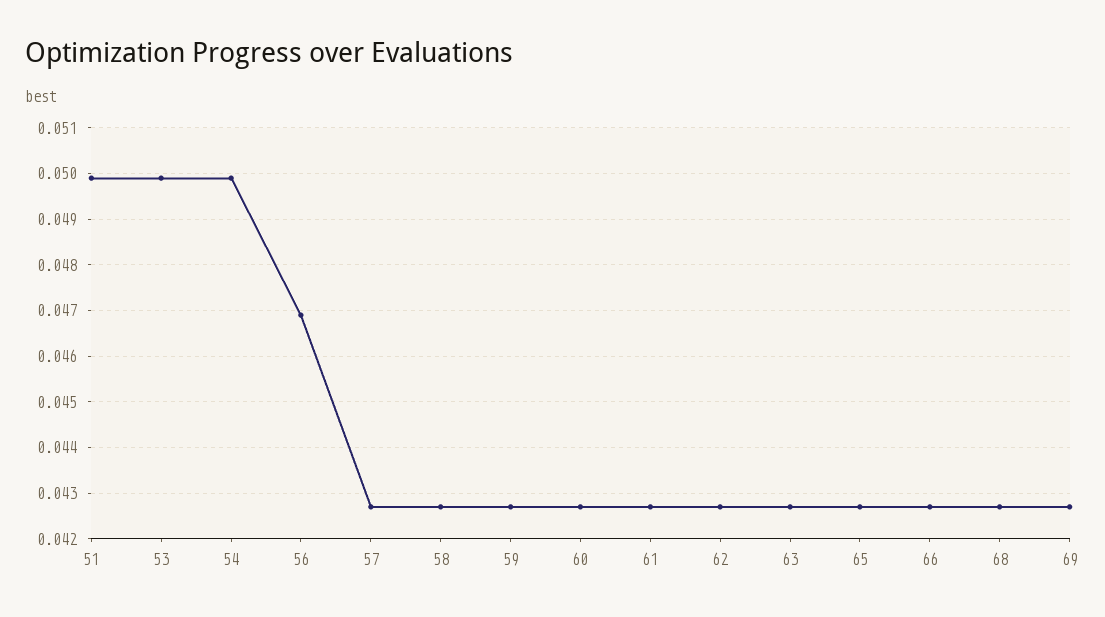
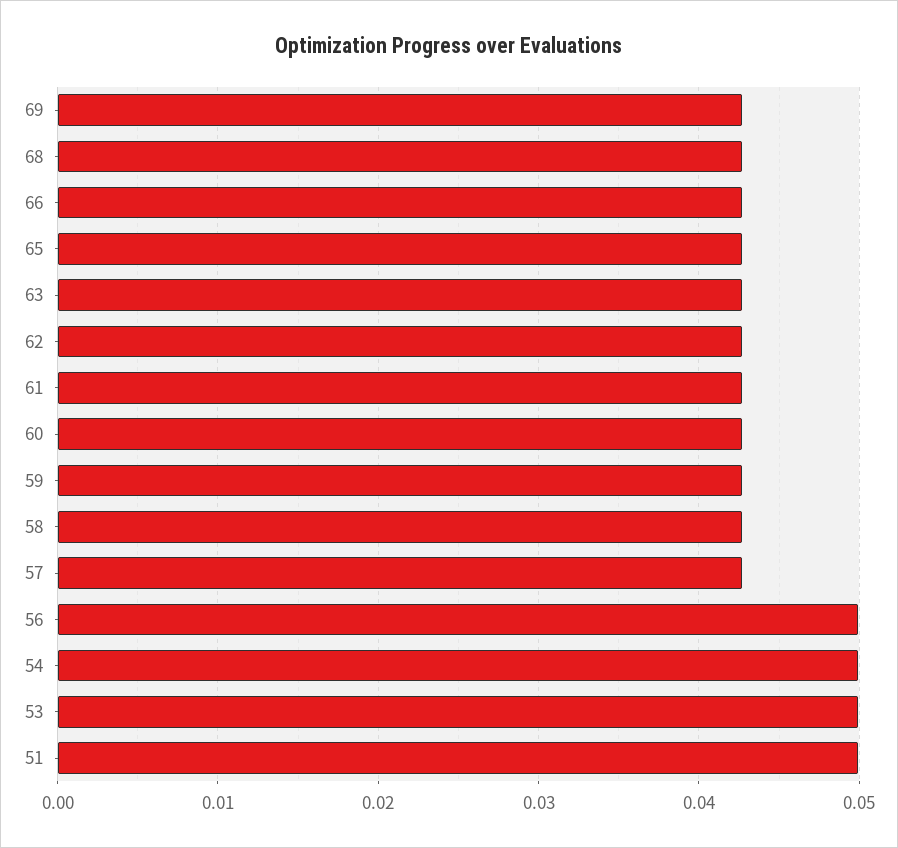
56: 0.047 -> 0.05

